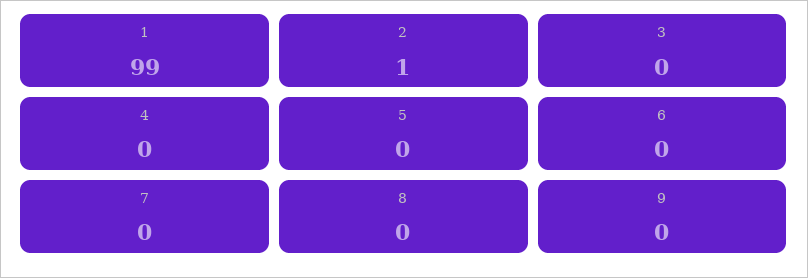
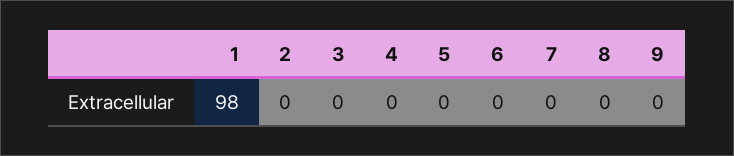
1: 99 -> 98
2: 1 -> 0

